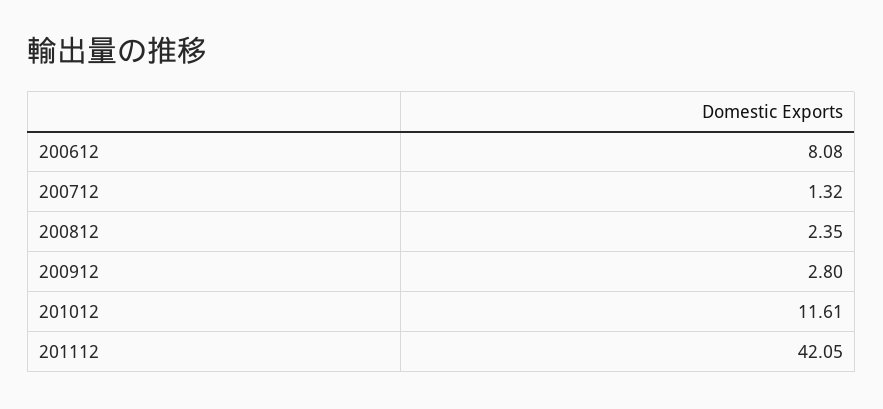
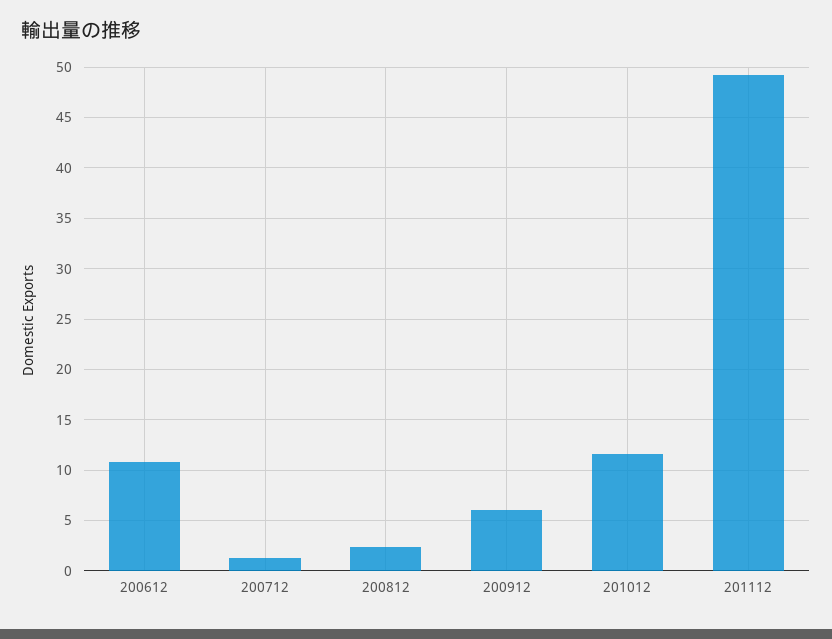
200612: 8.08 -> 11
200912: 2.8 -> 6
201112: 42.05 -> 49

